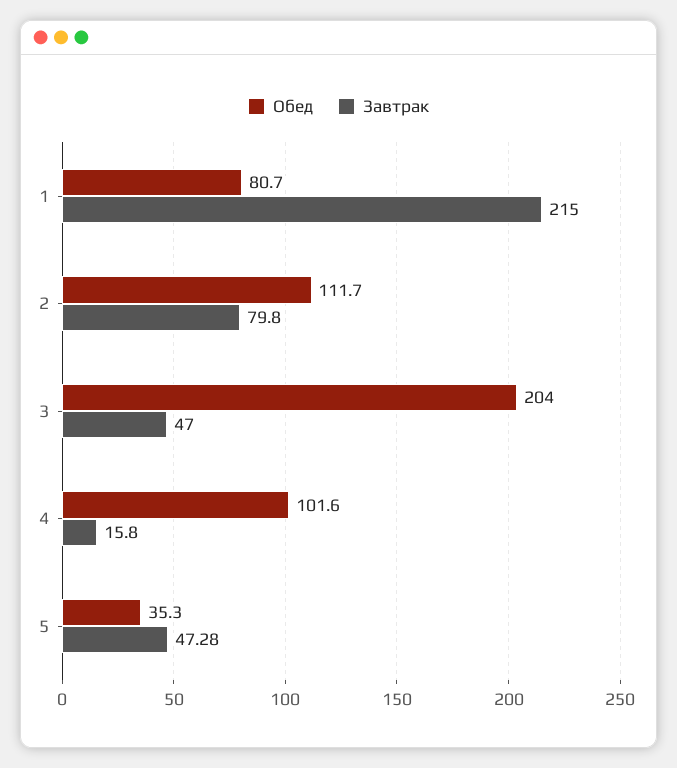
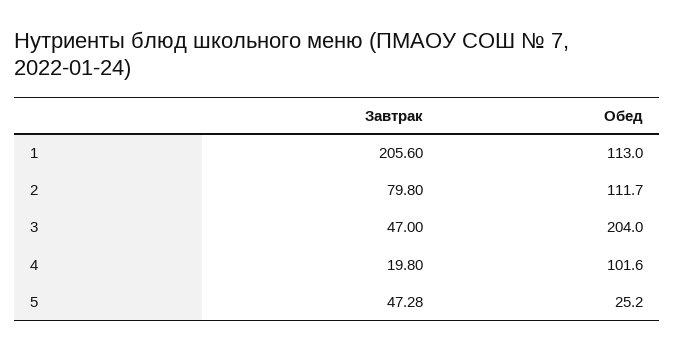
Обед, 1: 80.7 -> 113
Завтрак, 1: 215 -> 205.6
Завтрак, 4: 15.8 -> 19.8
Обед, 5: 35.3 -> 25.2

